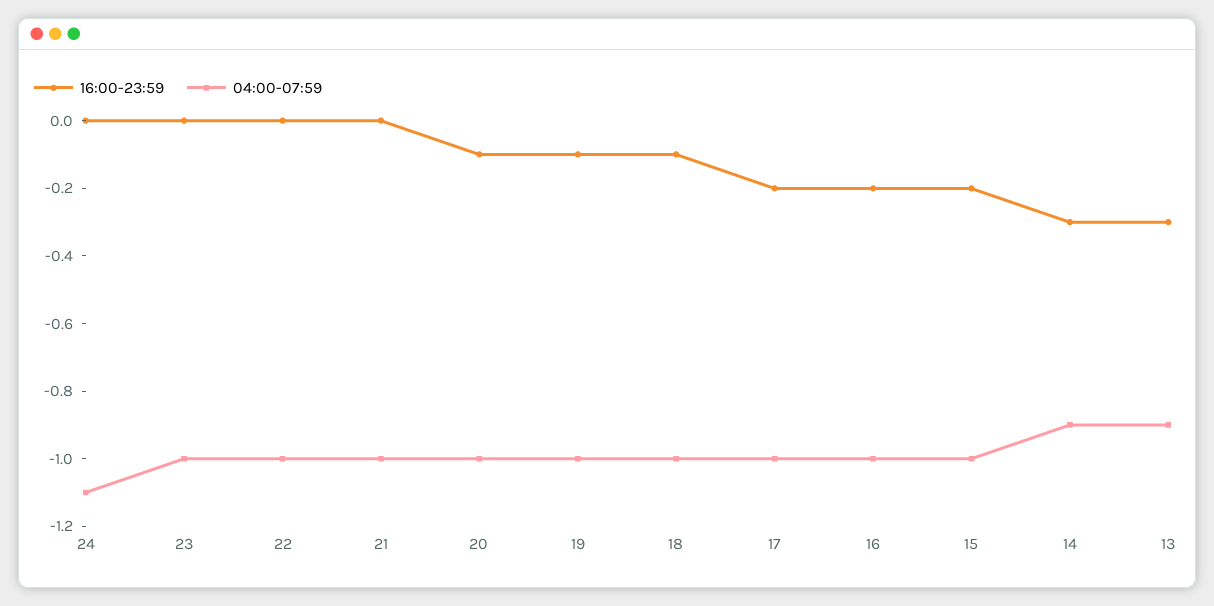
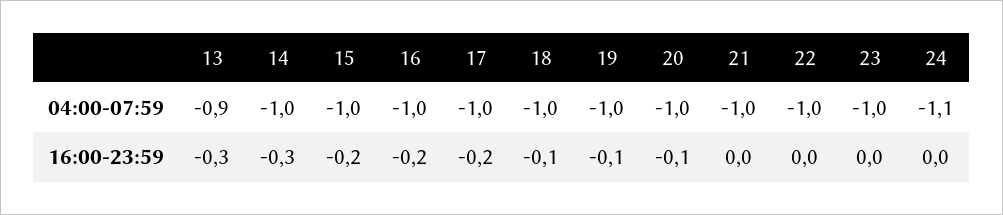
04:00-07:59, 14: -0.9 -> -1

